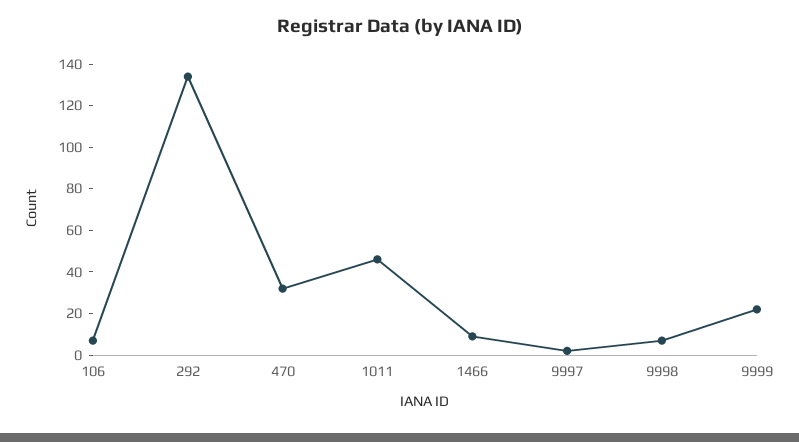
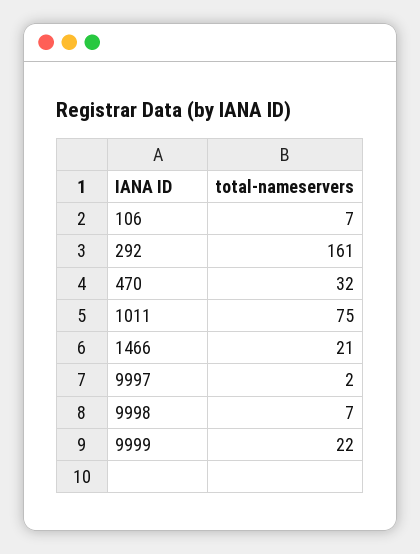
292: 135 -> 161
1011: 45 -> 75
1466: 10 -> 21

